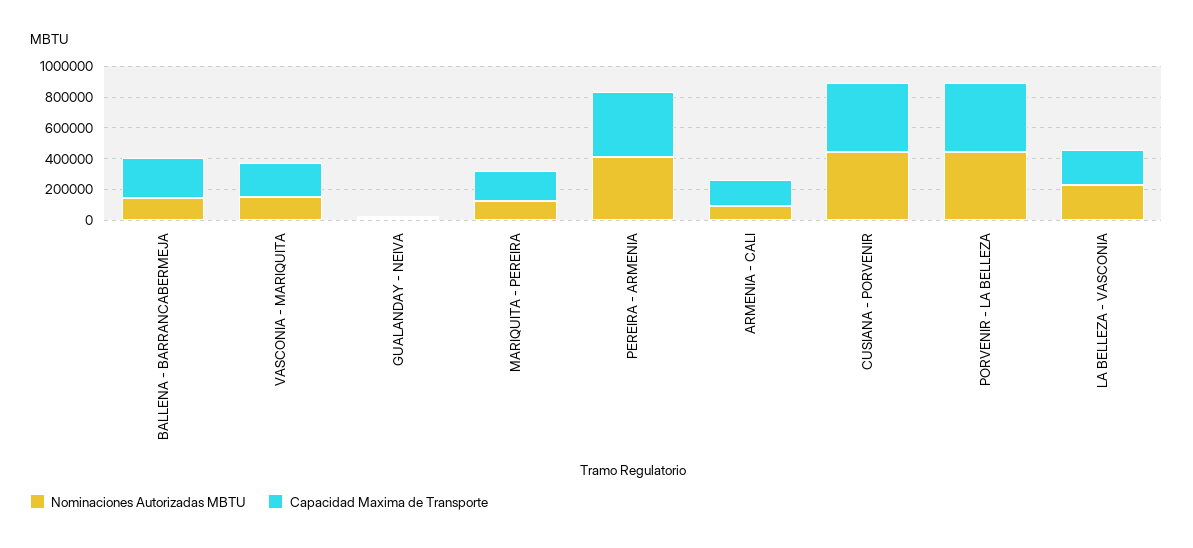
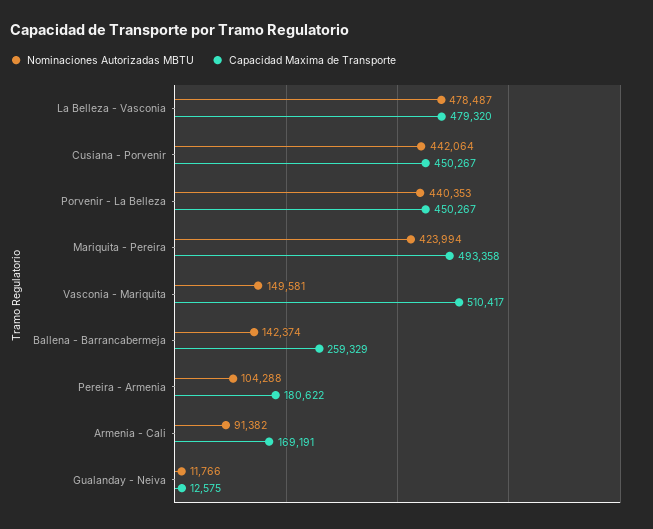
Capacidad Maxima de Transporte, VASCONIA - MARIQUITA: 200000 -> 510417
Nominaciones Autorizadas MBTU, MARIQUITA - PEREIRA: 100000 -> 423994
Capacidad Maxima de Transporte, MARIQUITA - PEREIRA: 200000 -> 493358
Nominaciones Autorizadas MBTU, PEREIRA - ARMENIA: 400000 -> 104288
Capacidad Maxima de Transporte, PEREIRA - ARMENIA: 400000 -> 180622
Nominaciones Autorizadas MBTU, LA BELLEZA - VASCONIA: 200000 -> 478487
Capacidad Maxima de Transporte, LA BELLEZA - VASCONIA: 200000 -> 479320

